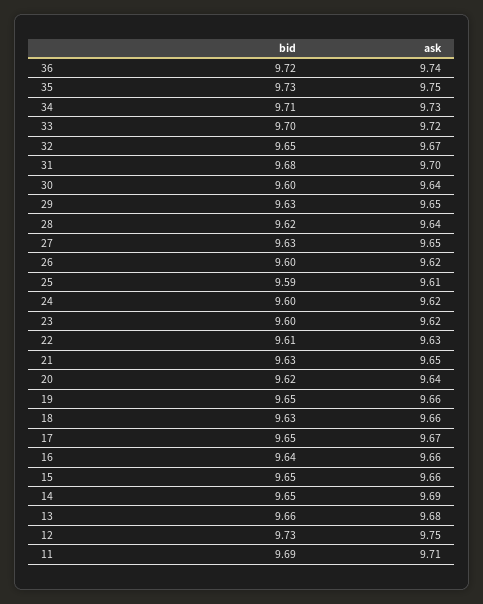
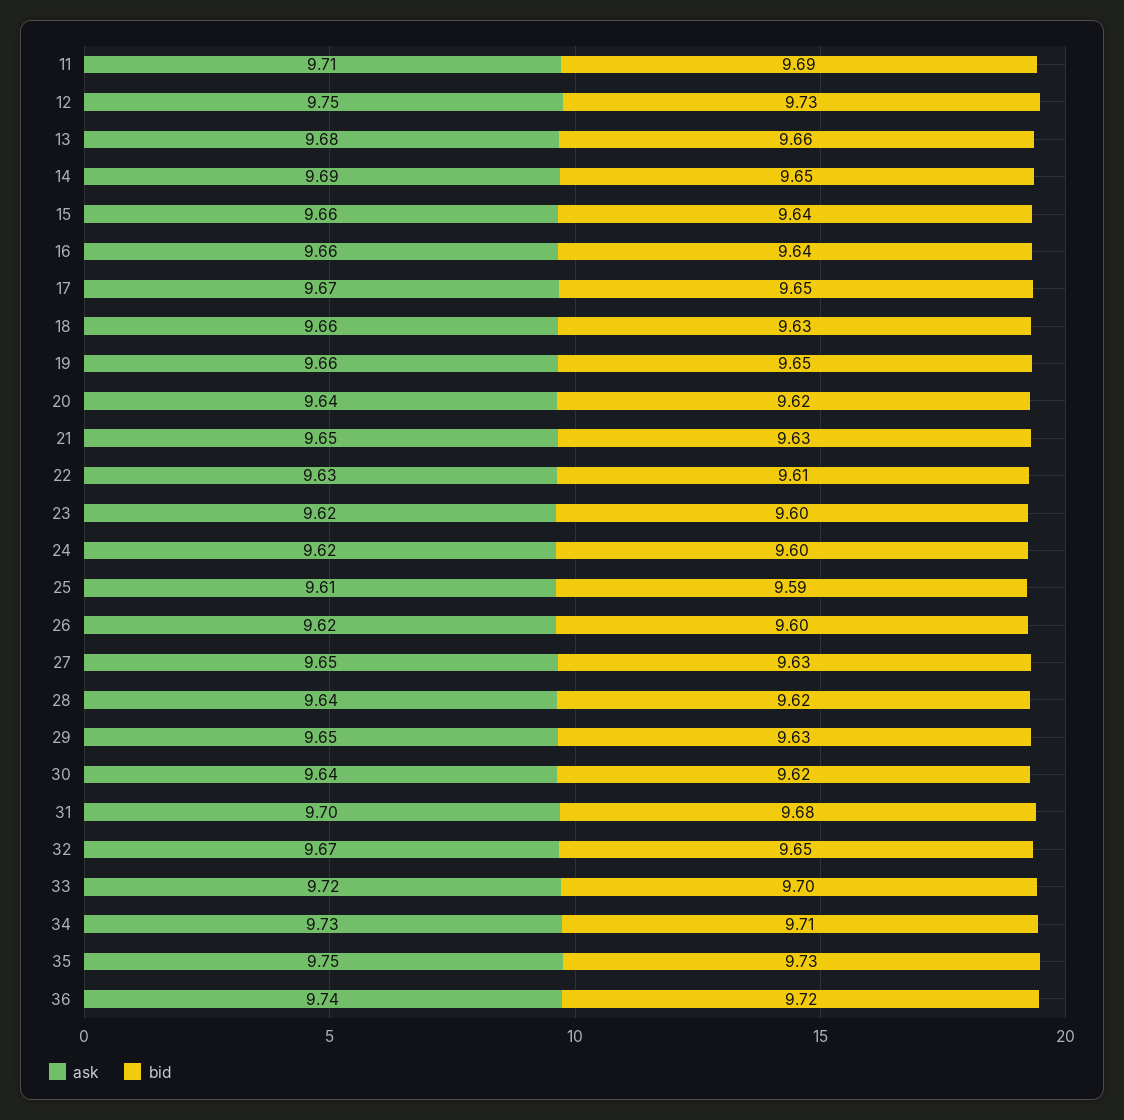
bid, 30: 9.6 -> 9.62
bid, 15: 9.65 -> 9.64

